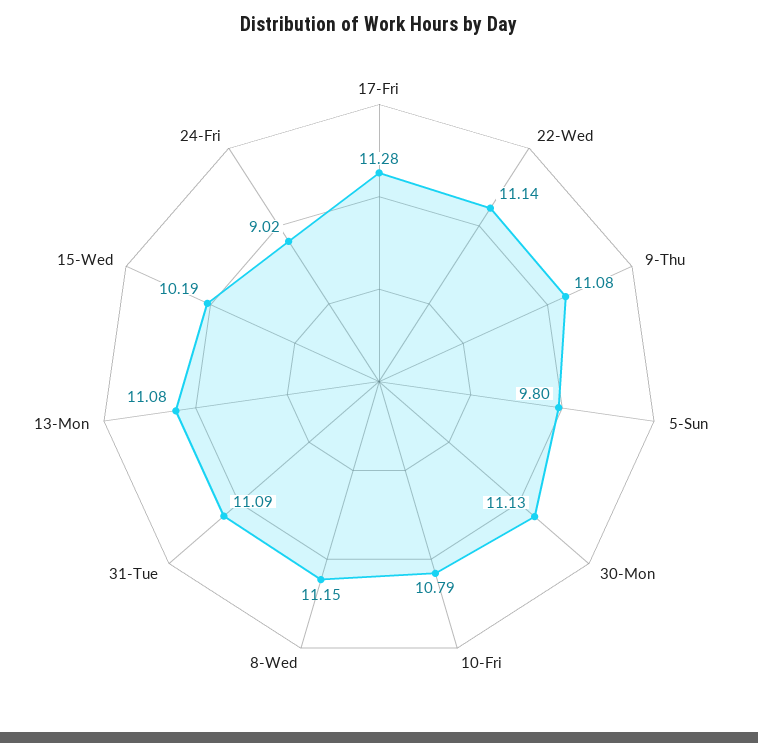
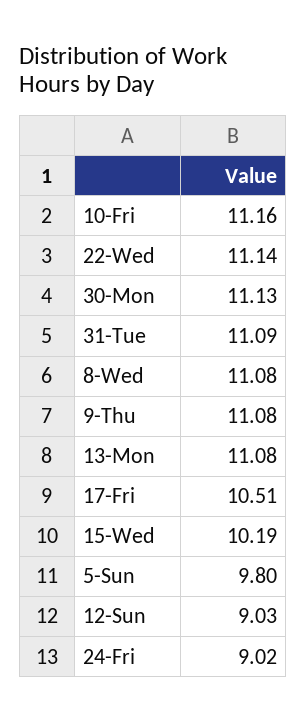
17-Fri: 11.28 -> 10.51
10-Fri: 10.79 -> 11.16
8-Wed: 11.15 -> 11.08
12-Sun: none -> 9.03

